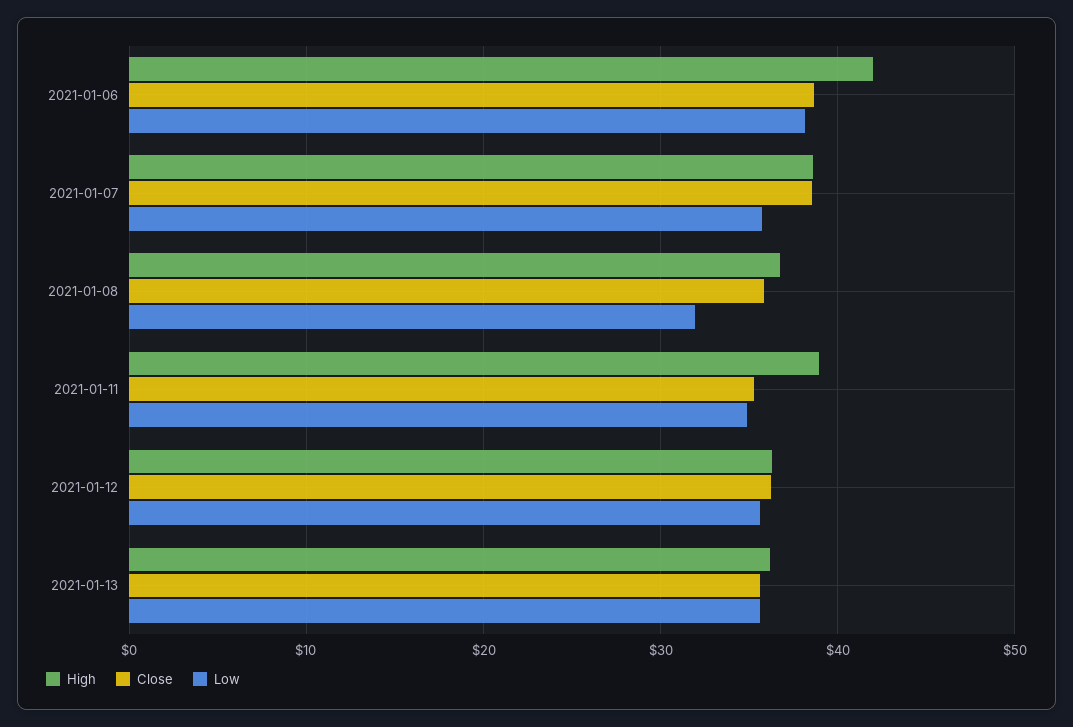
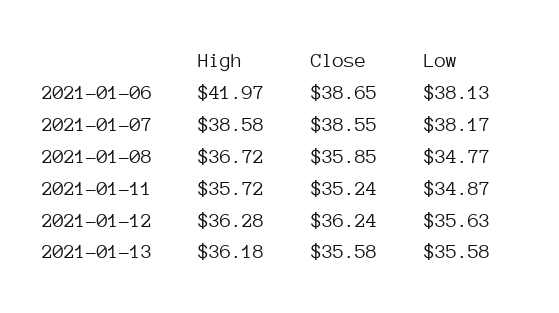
Low, 2021-01-07: 36 -> 38.17
Low, 2021-01-08: 32 -> 34.77
High, 2021-01-11: 39 -> 35.72

